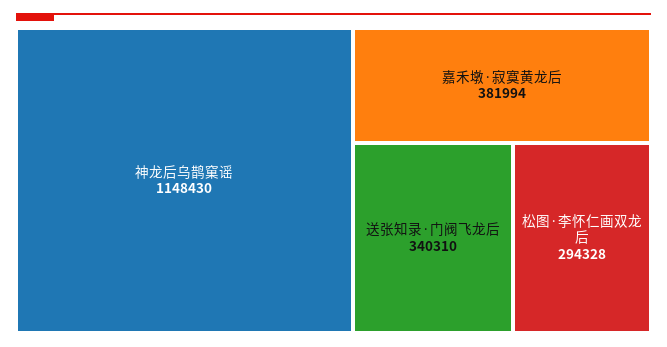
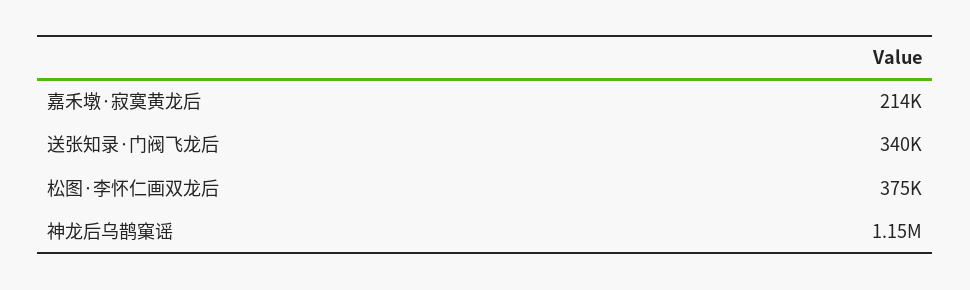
嘉禾墩·寂寞黄龙后: 381994 -> 214000
松图·李怀仁画双龙后: 294328 -> 375000

